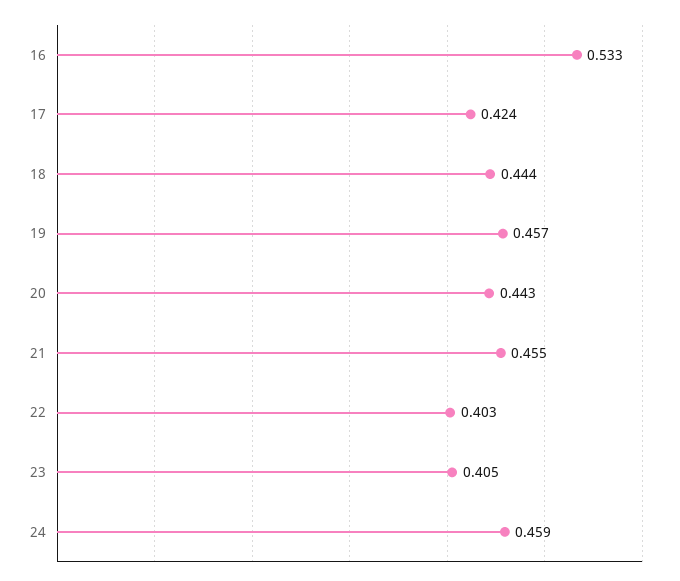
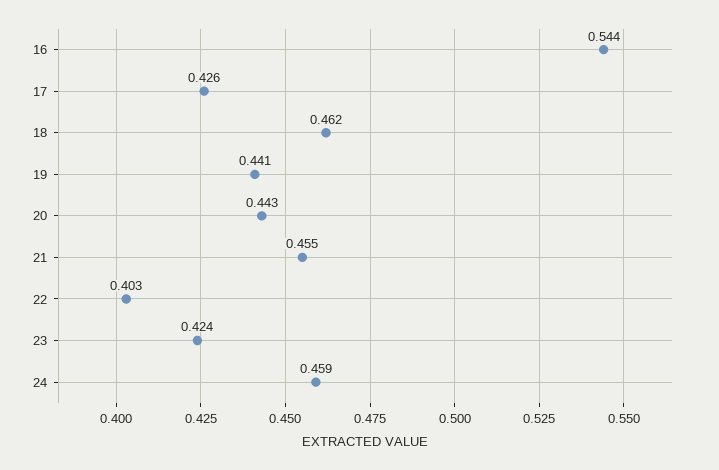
16: 0.533 -> 0.544
17: 0.424 -> 0.426
18: 0.444 -> 0.462
19: 0.457 -> 0.441
23: 0.405 -> 0.424

